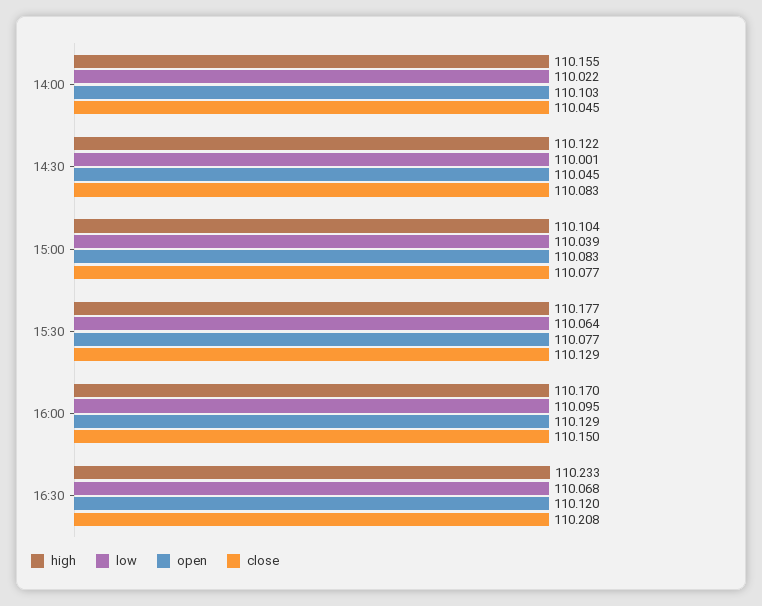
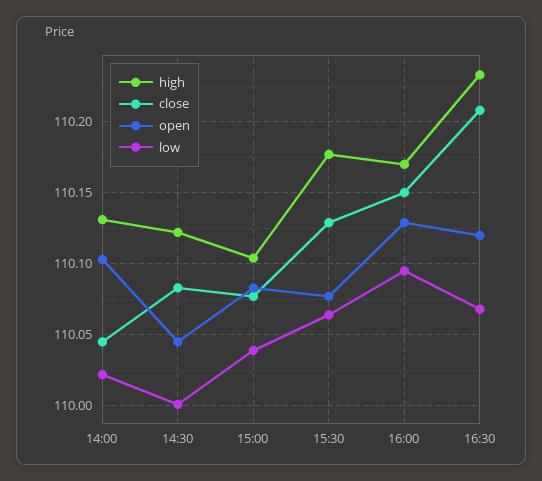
high, 14:00: 110.155 -> 110.13

